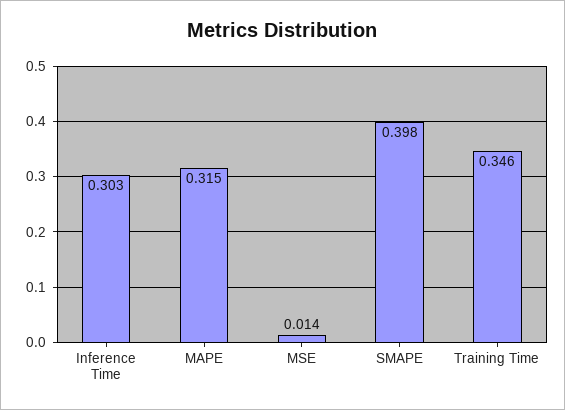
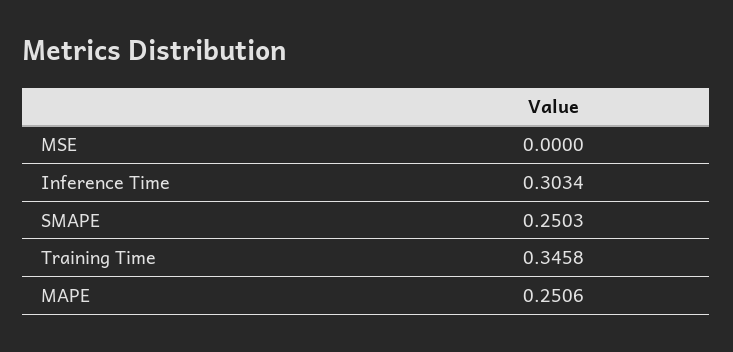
MAPE: 0.315 -> 0.2506
MSE: 0.014 -> 0
SMAPE: 0.398 -> 0.2503

